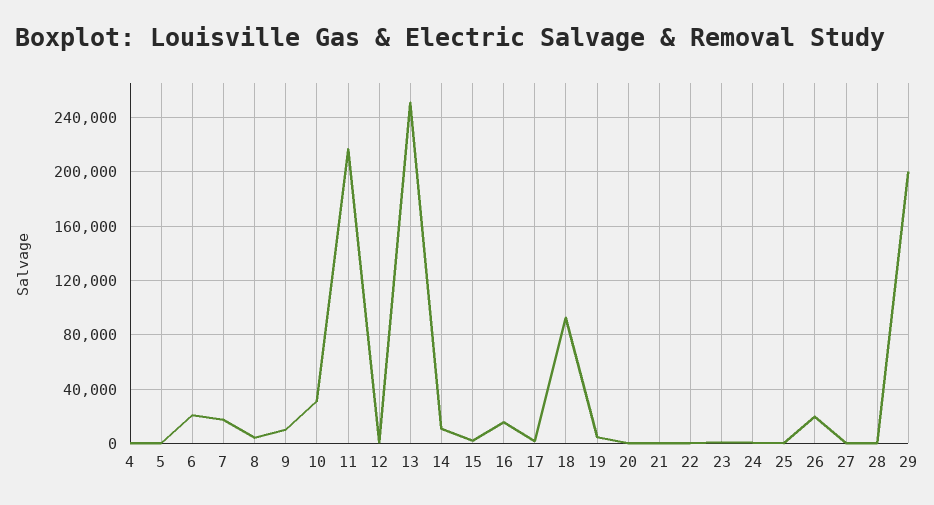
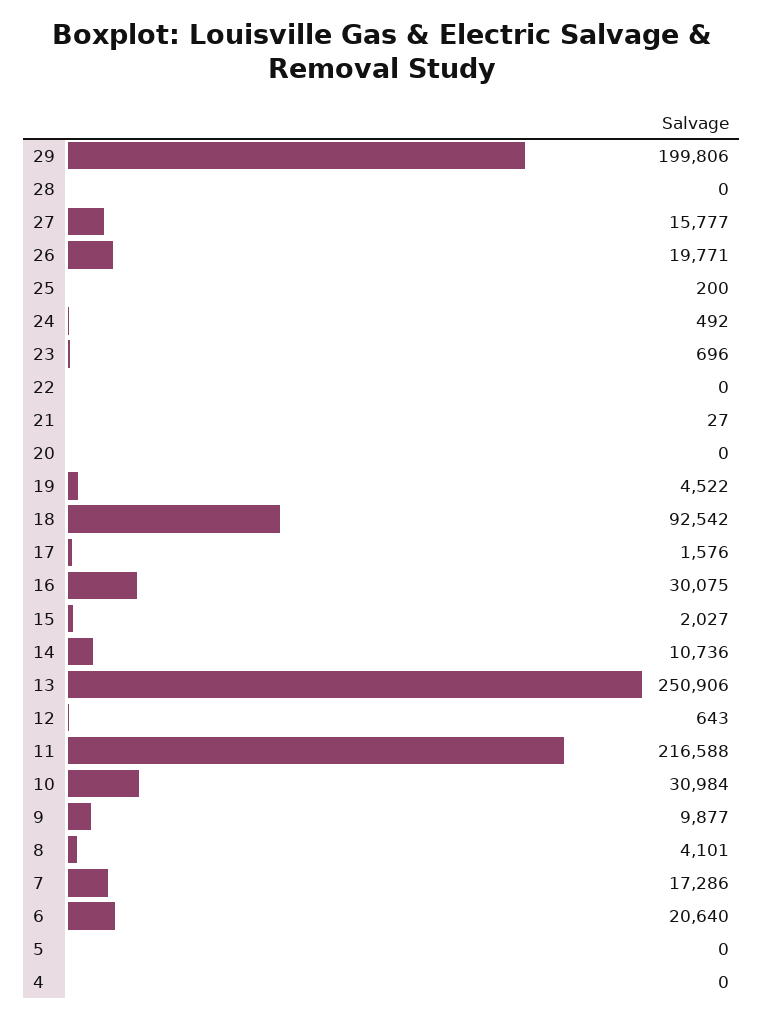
16: 15000 -> 30075
27: 0 -> 15777

